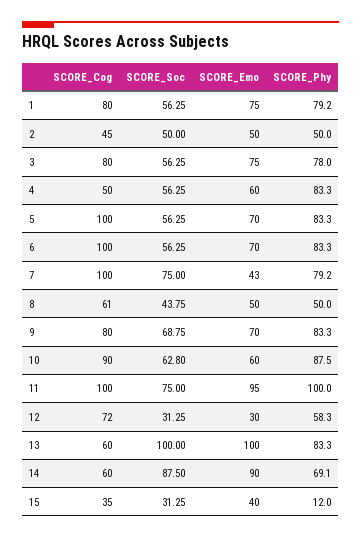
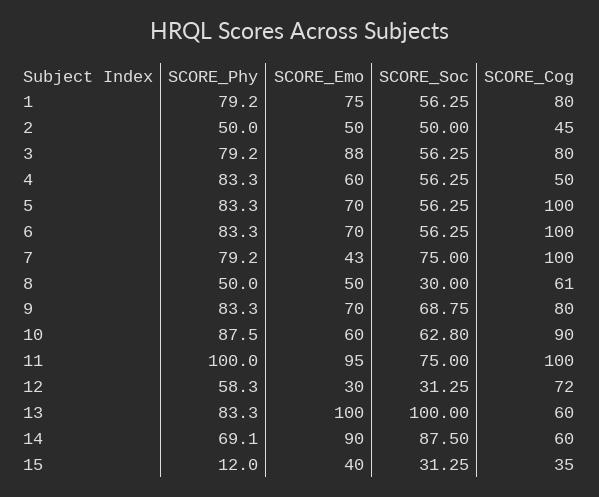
SCORE_Emo, 3: 75 -> 88
SCORE_Phy, 3: 78 -> 79.2
SCORE_Soc, 8: 43.75 -> 30

